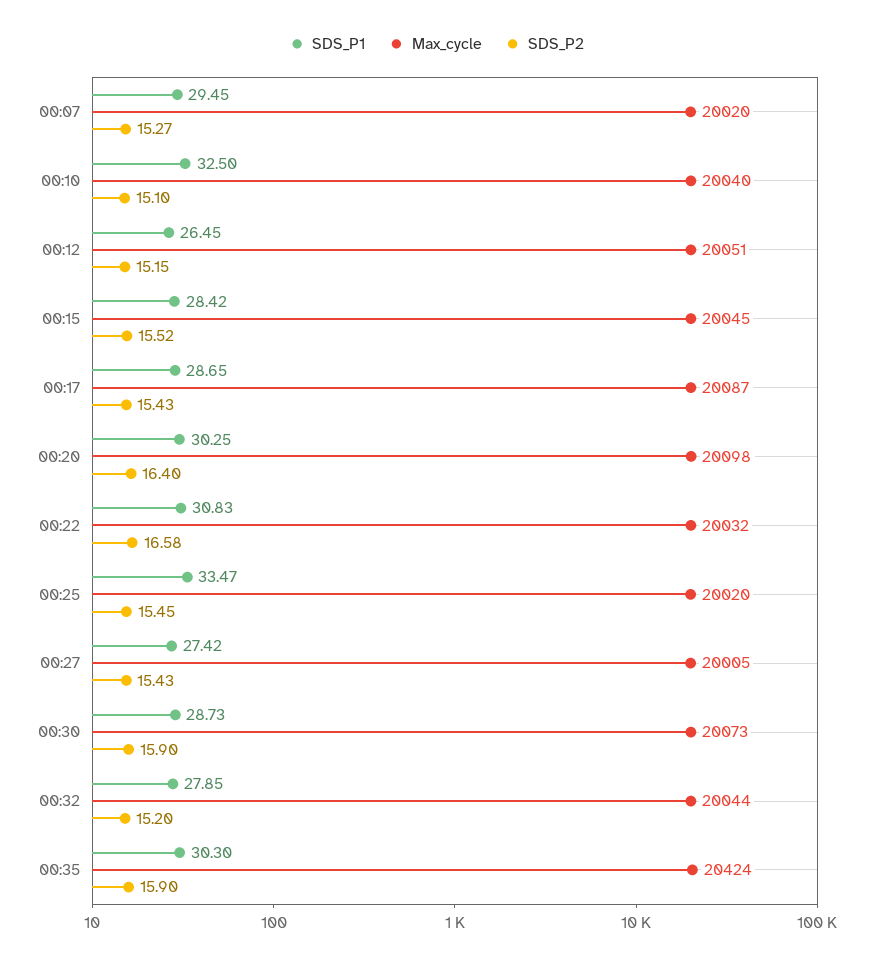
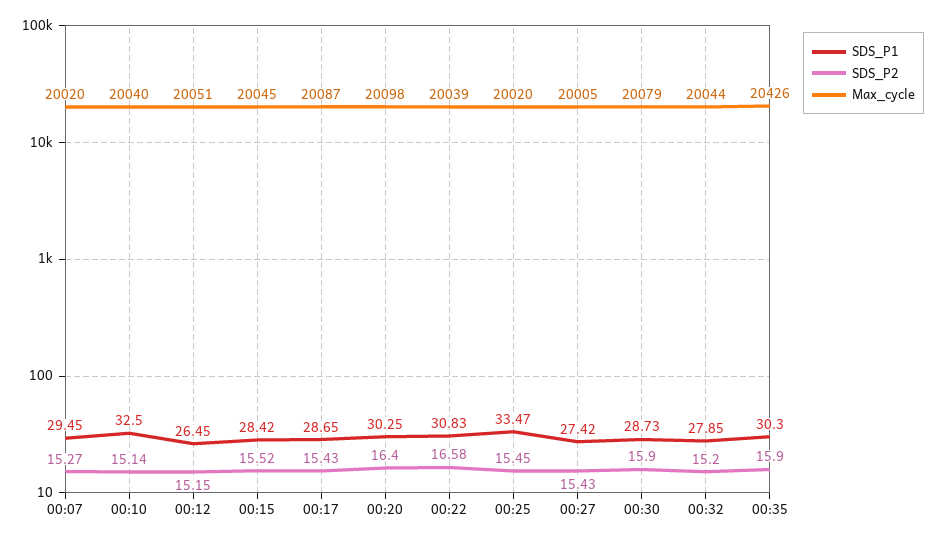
SDS_P2, 00:10: 15.1 -> 15.14
Max_cycle, 00:22: 20032 -> 20039
Max_cycle, 00:30: 20073 -> 20079
Max_cycle, 00:35: 20424 -> 20426

